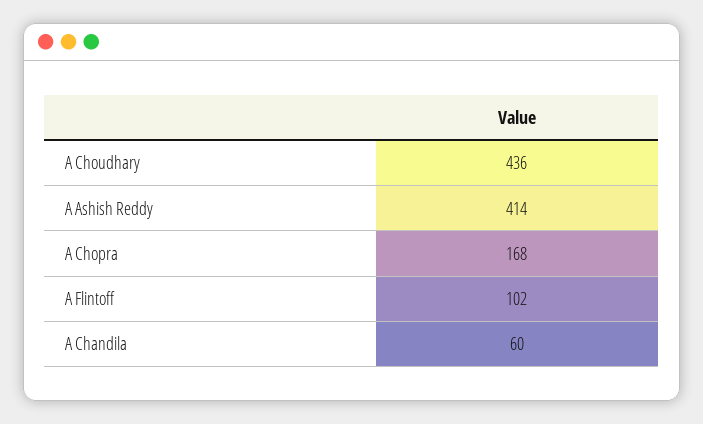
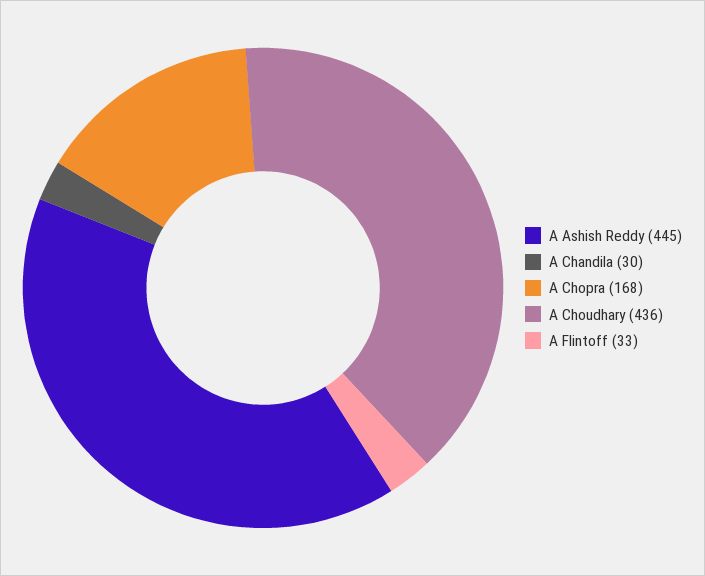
A Ashish Reddy: 414 -> 445
A Flintoff: 102 -> 33
A Chandila: 60 -> 30

